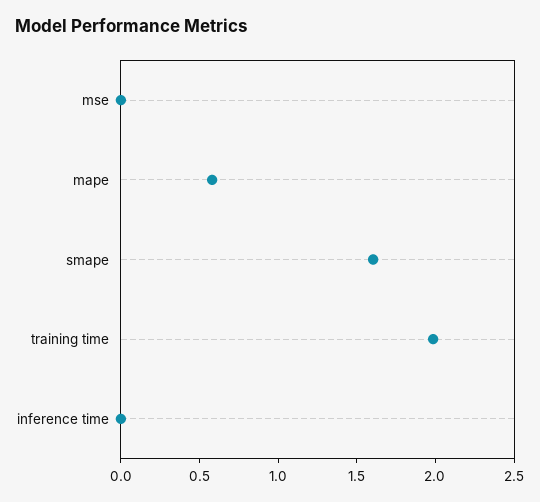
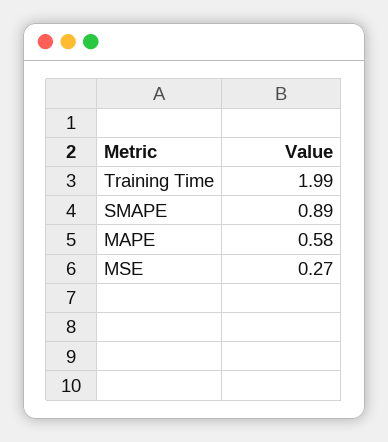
mse: 0 -> 0.27
smape: 1.6 -> 0.89
inference time: 0 -> none

